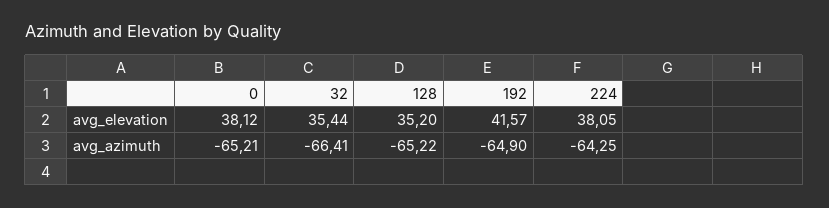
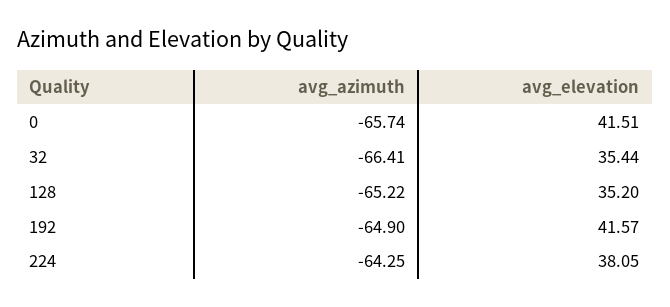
0, avg_elevation: 38.12 -> 41.51
0, avg_azimuth: -65.21 -> -65.74

